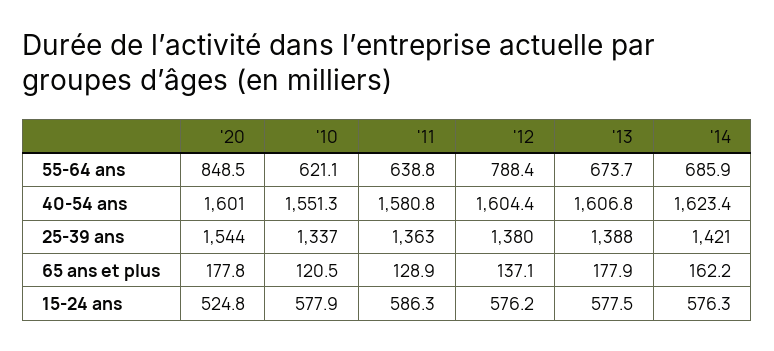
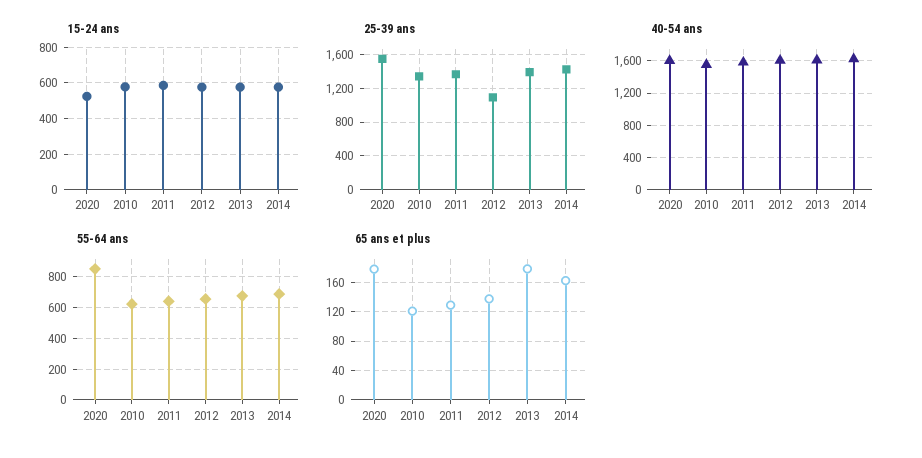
55-64 ans, '12: 788.4 -> 650
25-39 ans, '12: 1380 -> 1100

